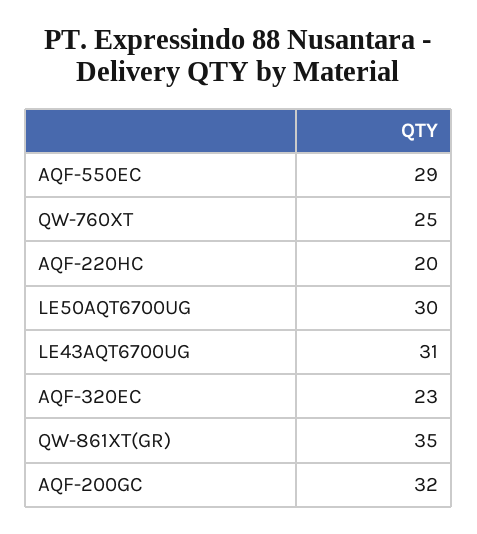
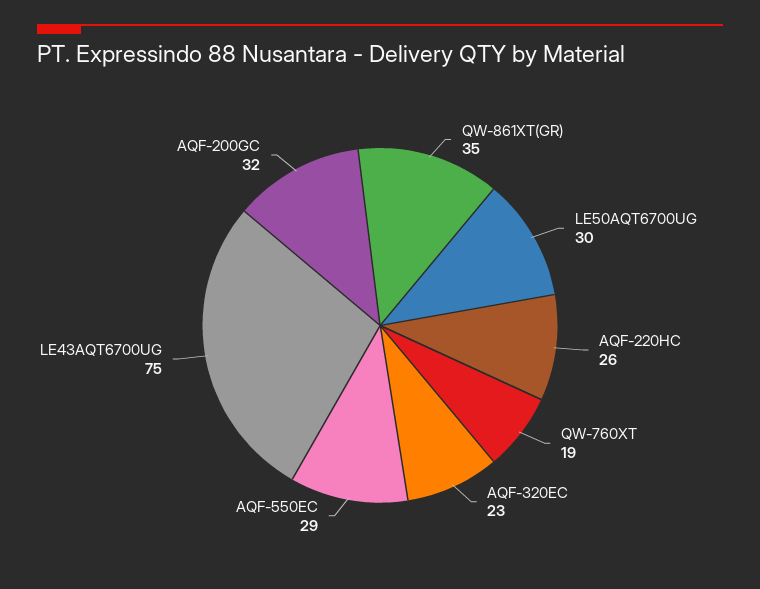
QW-760XT: 25 -> 19
AQF-220HC: 20 -> 26
LE43AQT6700UG: 31 -> 75

